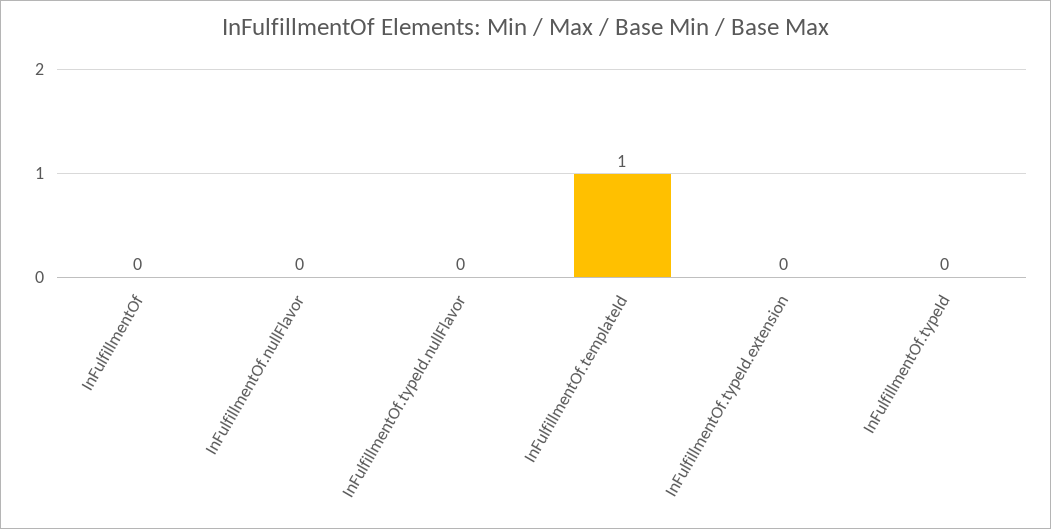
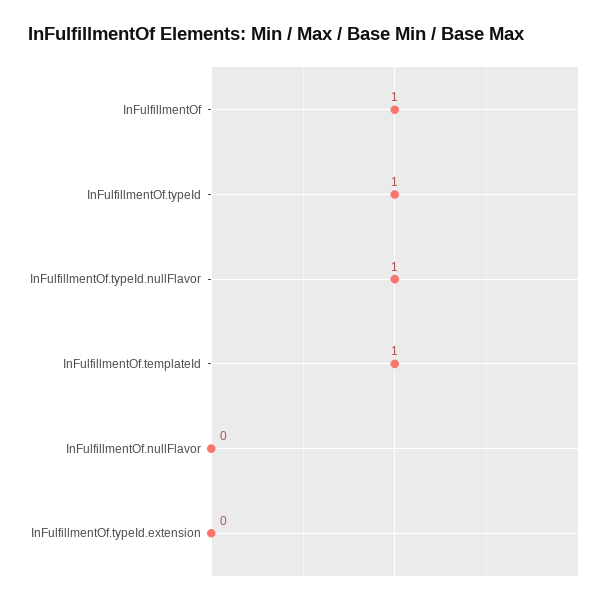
InFulfillmentOf: 0 -> 1
InFulfillmentOf.typeId.nullFlavor: 0 -> 1
InFulfillmentOf.typeId: 0 -> 1

